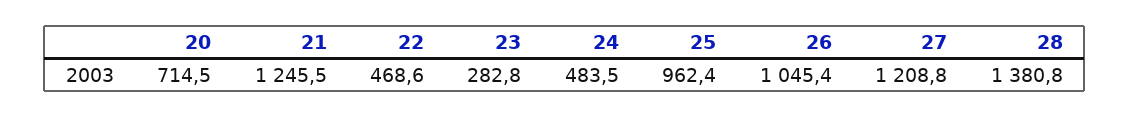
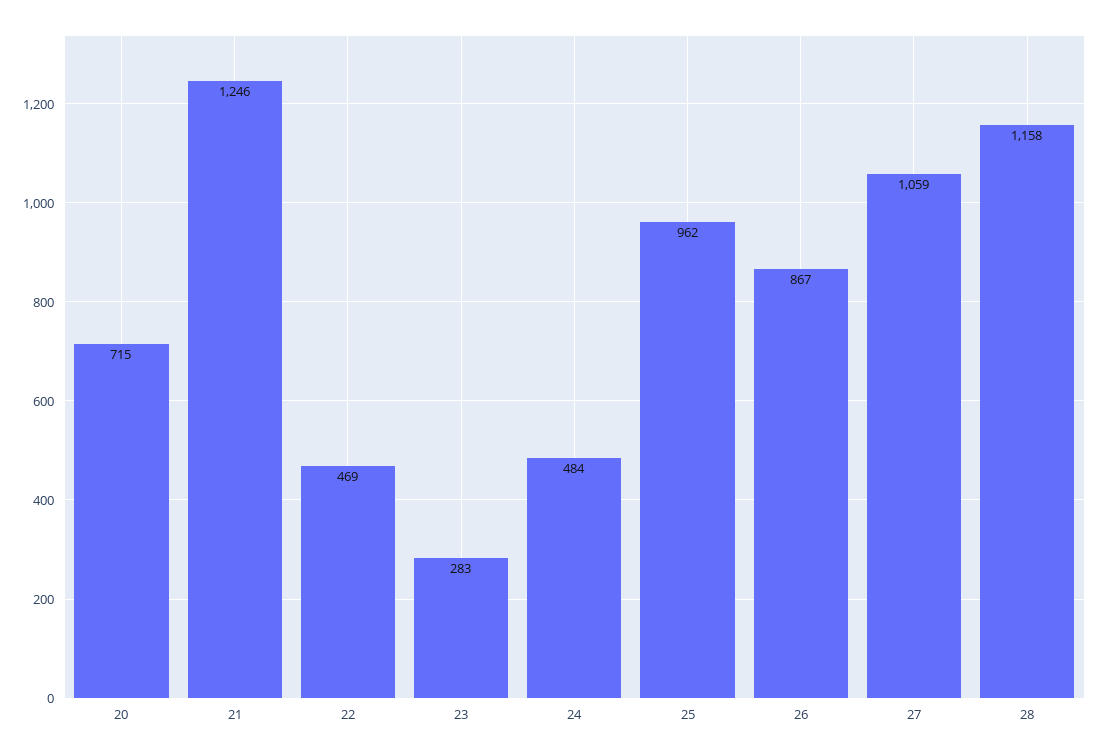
26: 1045.4 -> 867
27: 1208.8 -> 1059
28: 1380.8 -> 1158

